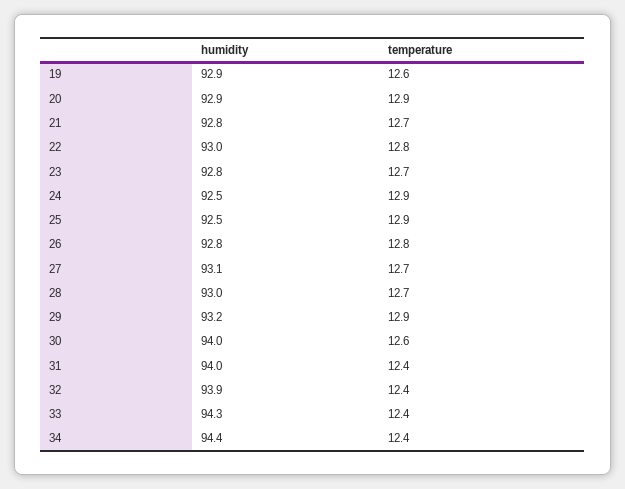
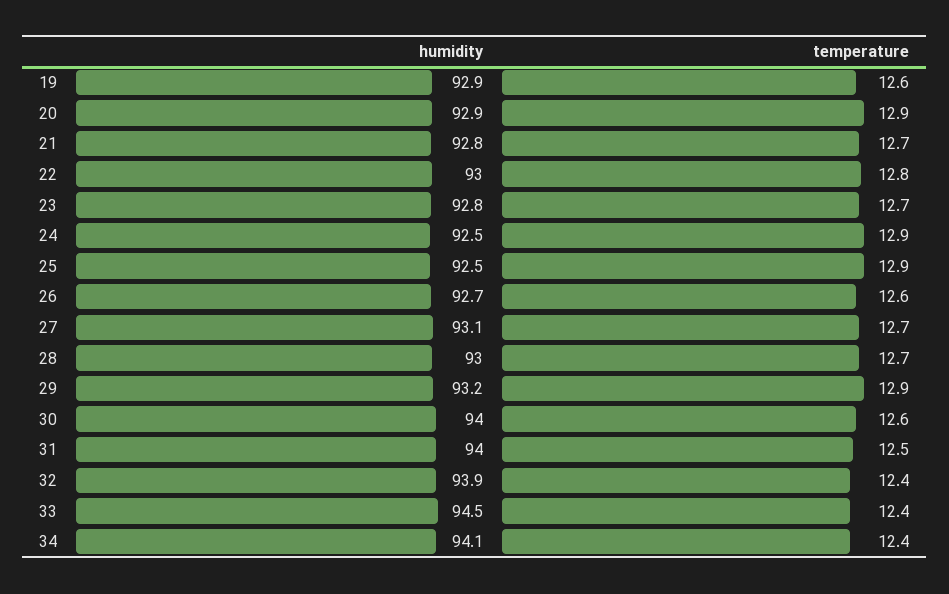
humidity, 26: 92.8 -> 92.7
temperature, 26: 12.8 -> 12.6
temperature, 31: 12.4 -> 12.5
humidity, 33: 94.3 -> 94.5
humidity, 34: 94.4 -> 94.1

